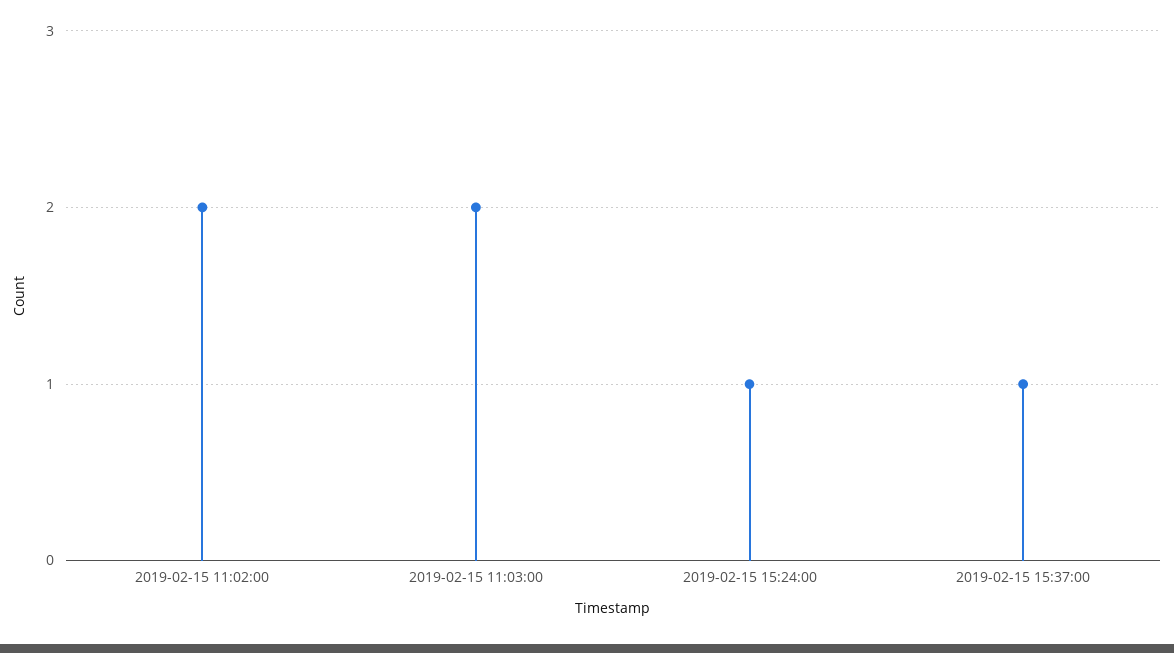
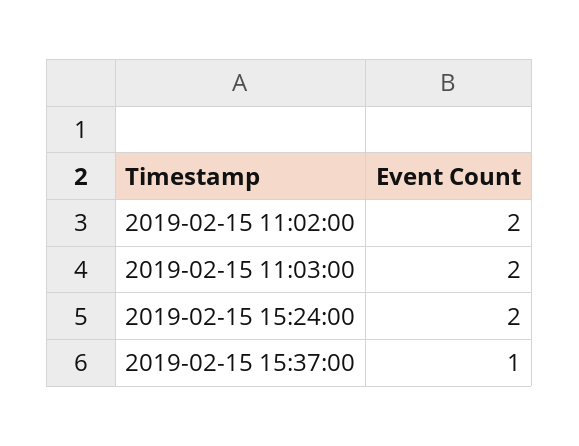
2019-02-15 15:24:00: 1 -> 2

